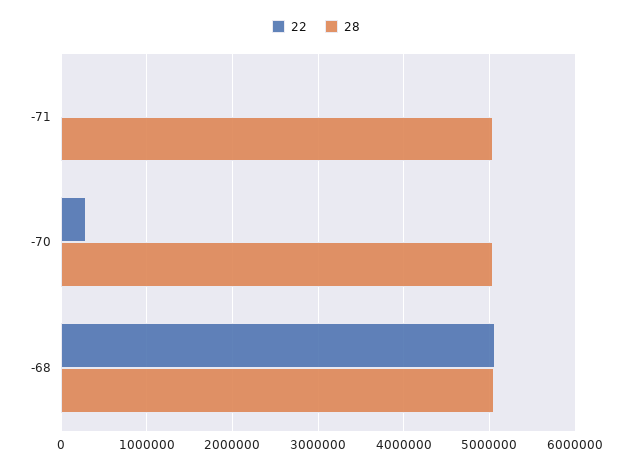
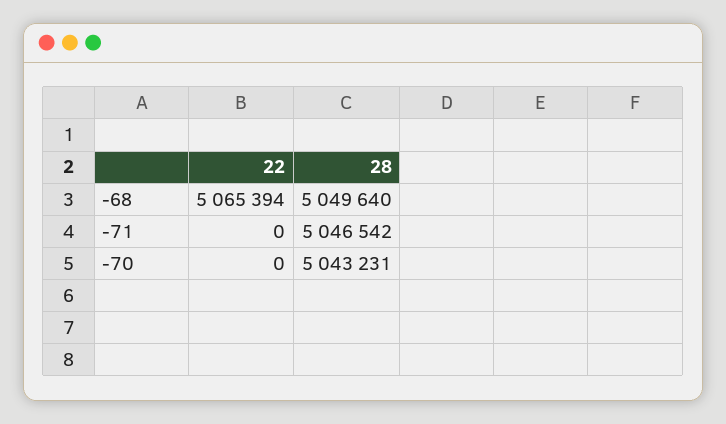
22, -70: 300000 -> 0

